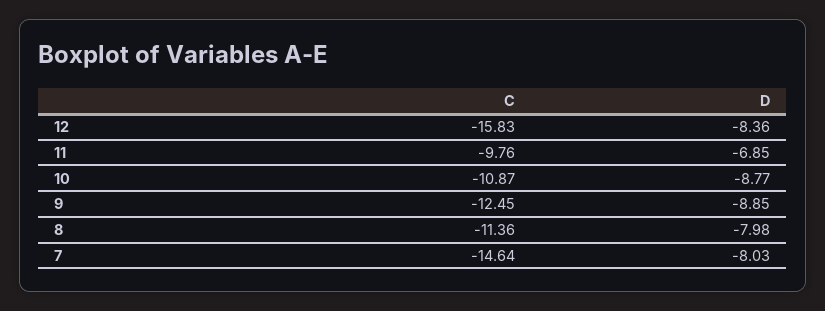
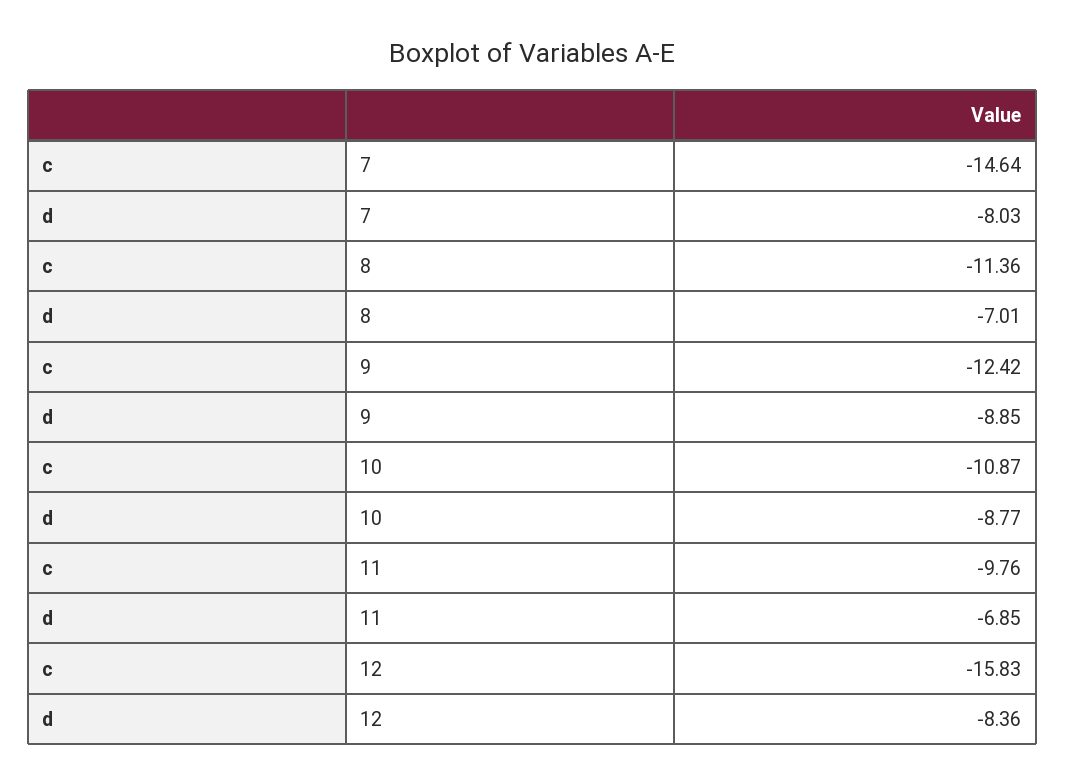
C, 9: -12.45 -> -12.42
D, 8: -7.98 -> -7.01

